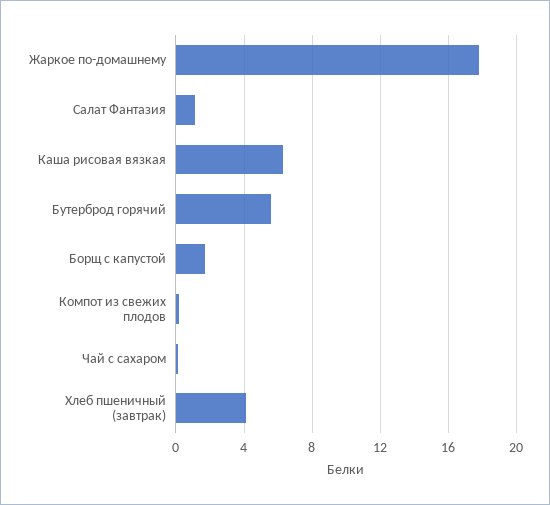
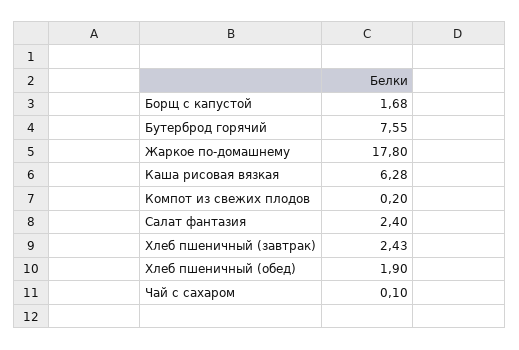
Салат Фантазия: 1 -> 2.4
Бутерброд горячий: 5.5 -> 7.55
Хлеб пшеничный (завтрак): 4 -> 2.43
Хлеб пшеничный (обед): none -> 1.9

